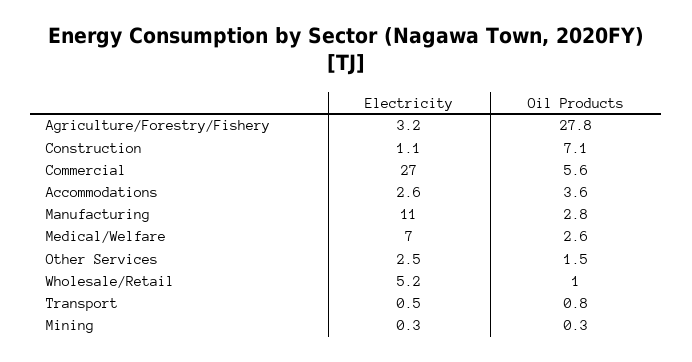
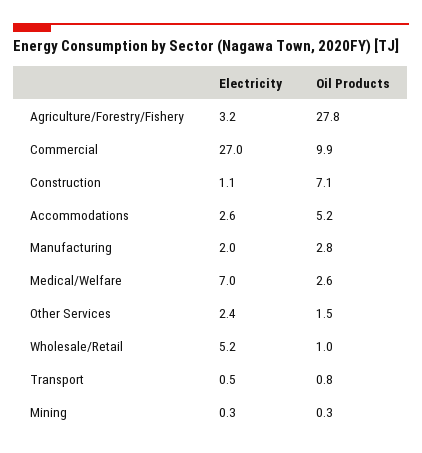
Oil Products, Commercial: 5.6 -> 9.9
Oil Products, Accommodations: 3.6 -> 5.2
Electricity, Manufacturing: 11 -> 2
Electricity, Other Services: 2.5 -> 2.4

